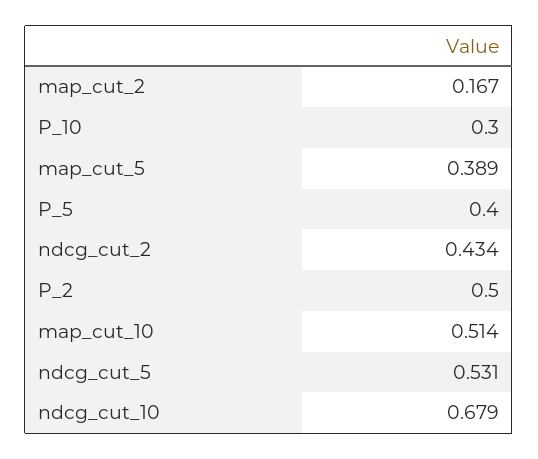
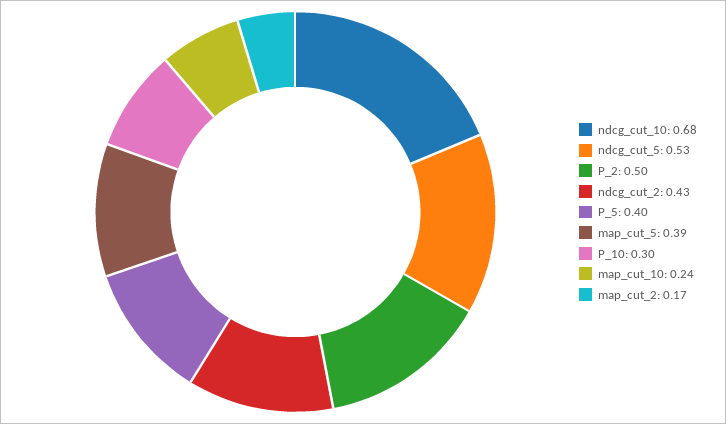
map_cut_10: 0.514 -> 0.24

